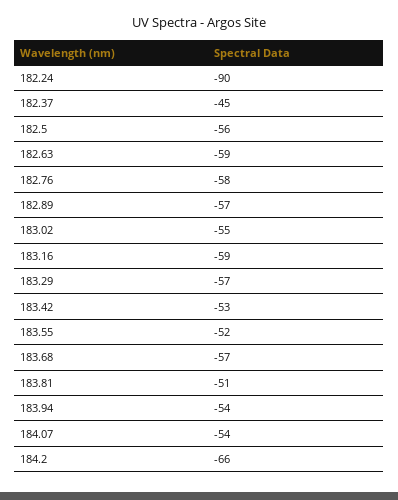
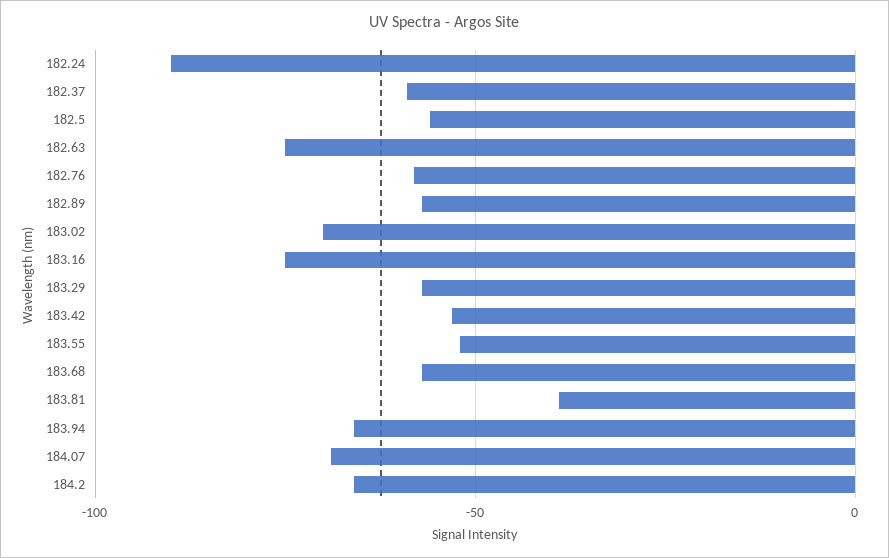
182.37: -45 -> -60
182.63: -59 -> -75
183.02: -55 -> -70
183.16: -59 -> -75
183.81: -51 -> -40
183.94: -54 -> -65
184.07: -54 -> -70

